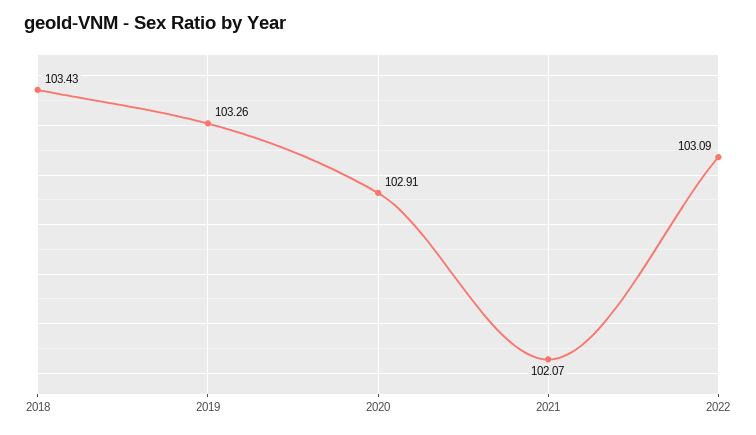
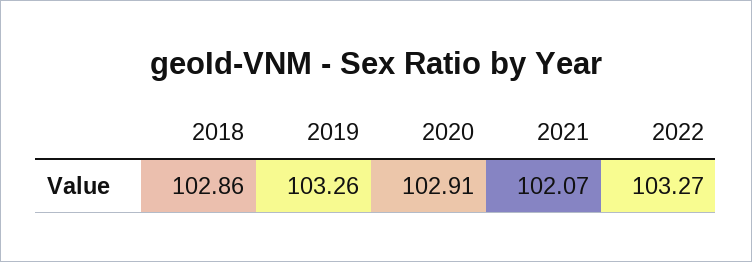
2018: 103.43 -> 102.86
2022: 103.09 -> 103.27

